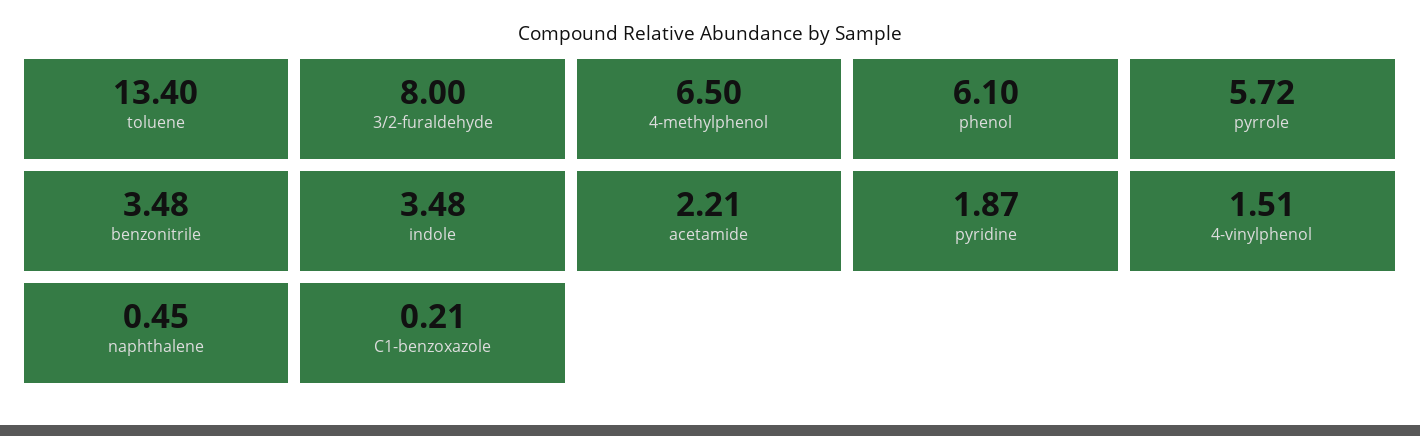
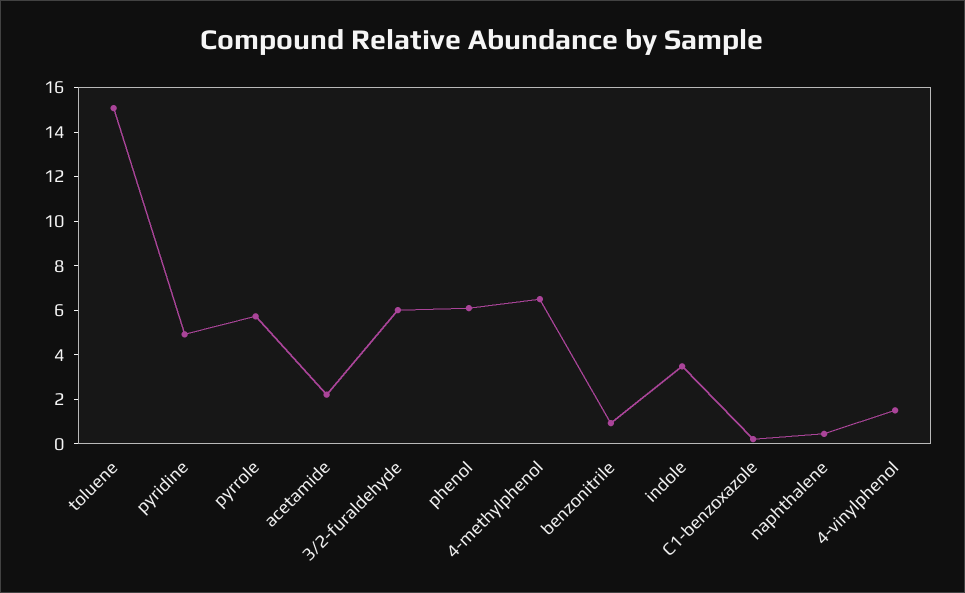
toluene: 13.4 -> 15
3/2-furaldehyde: 8 -> 6
benzonitrile: 3.48 -> 1
pyridine: 1.87 -> 5

